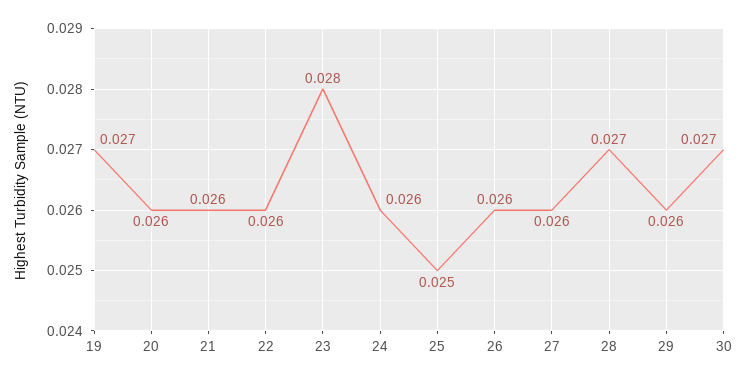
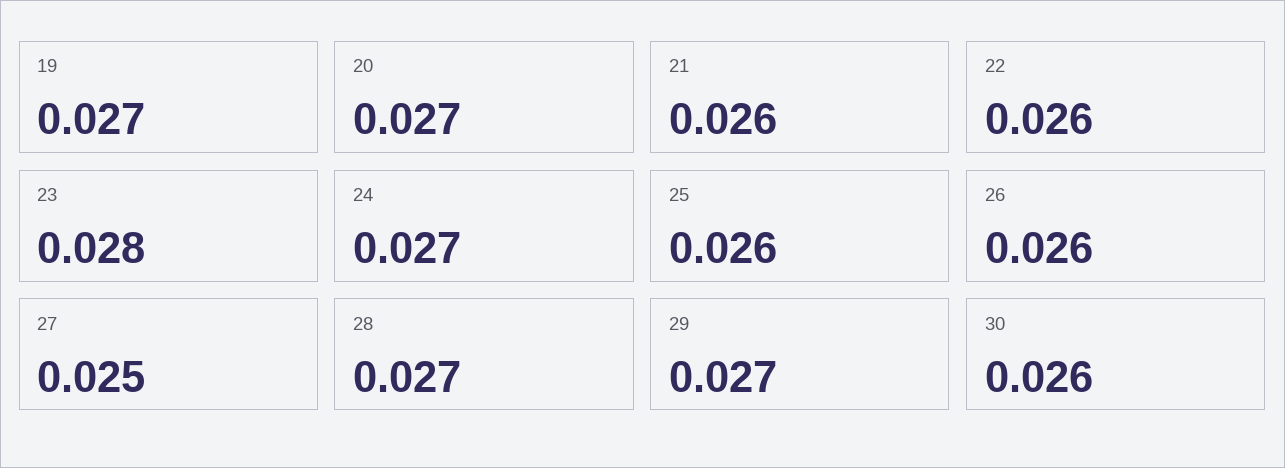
20: 0.026 -> 0.027
24: 0.026 -> 0.027
25: 0.025 -> 0.026
27: 0.026 -> 0.025
29: 0.026 -> 0.027
30: 0.027 -> 0.026

